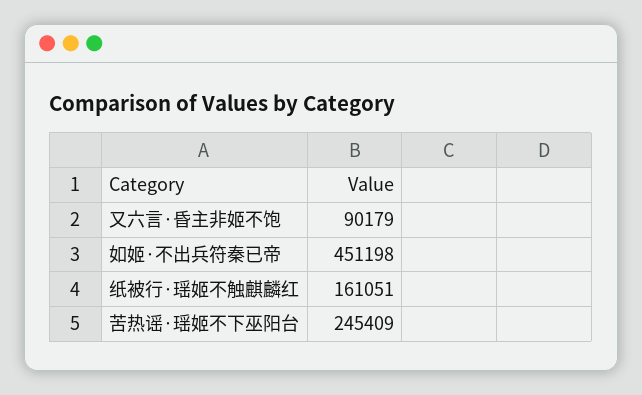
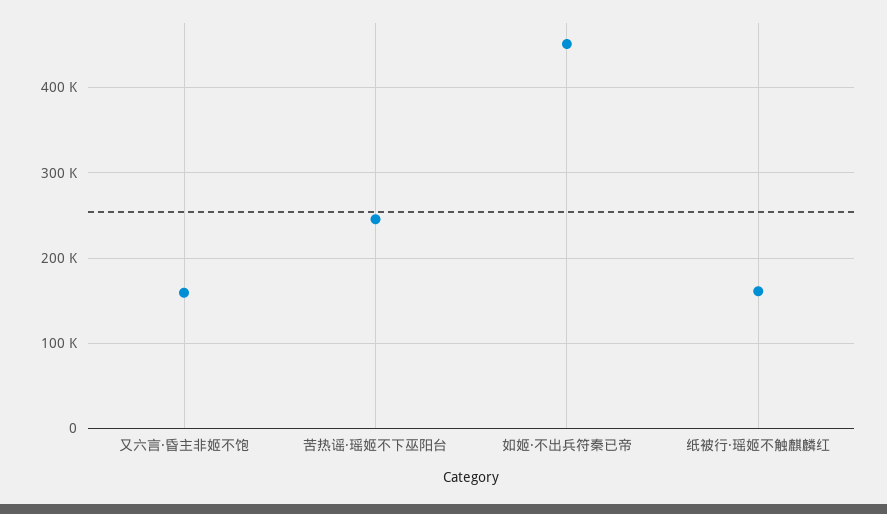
又六言·昏主非姬不饱: 90179 -> 160000

